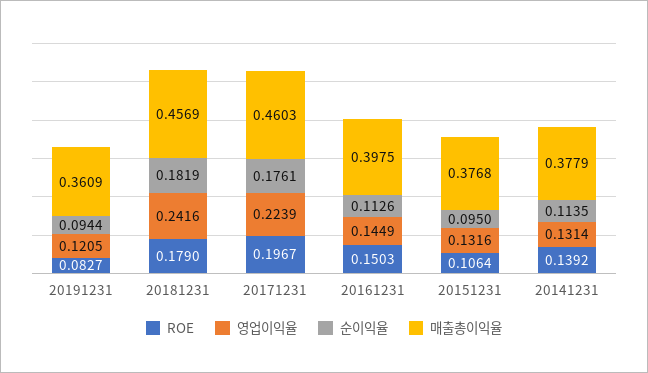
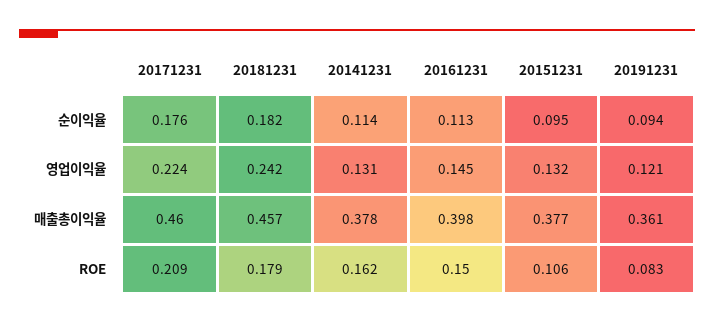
ROE, 20171231: 0.1967 -> 0.209
ROE, 20141231: 0.1392 -> 0.162

